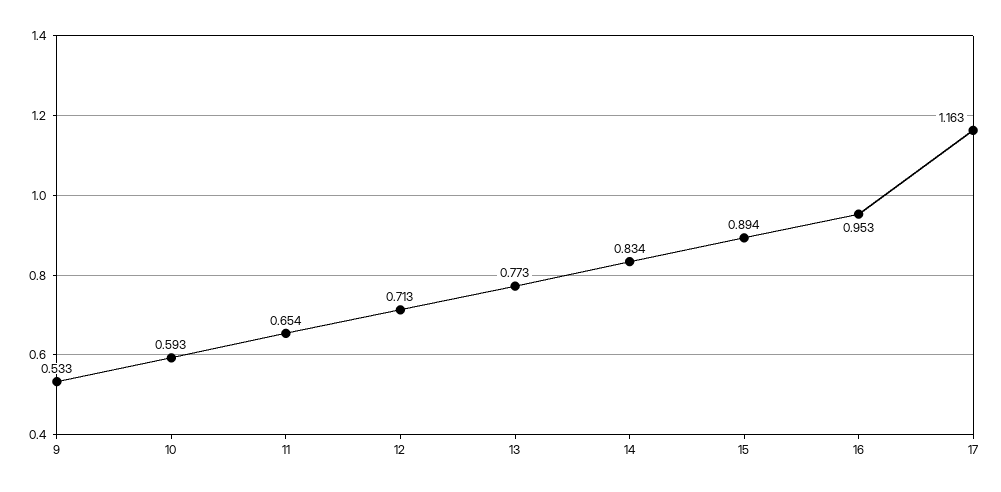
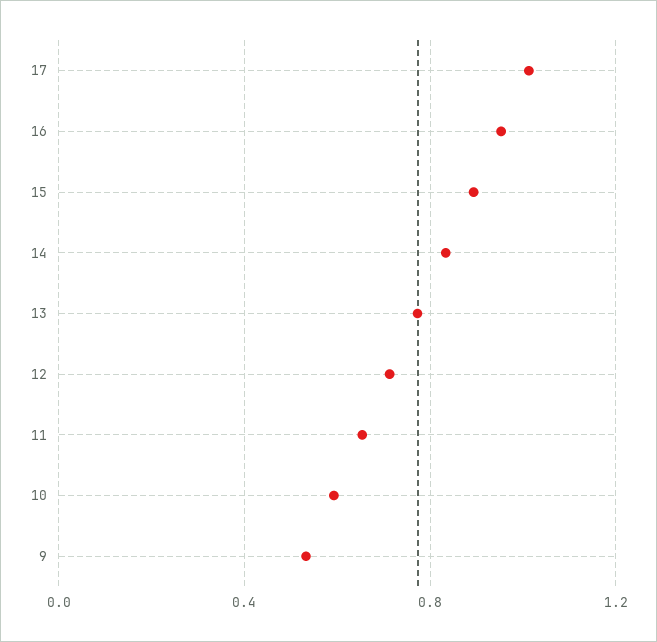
17: 1.163 -> 1

